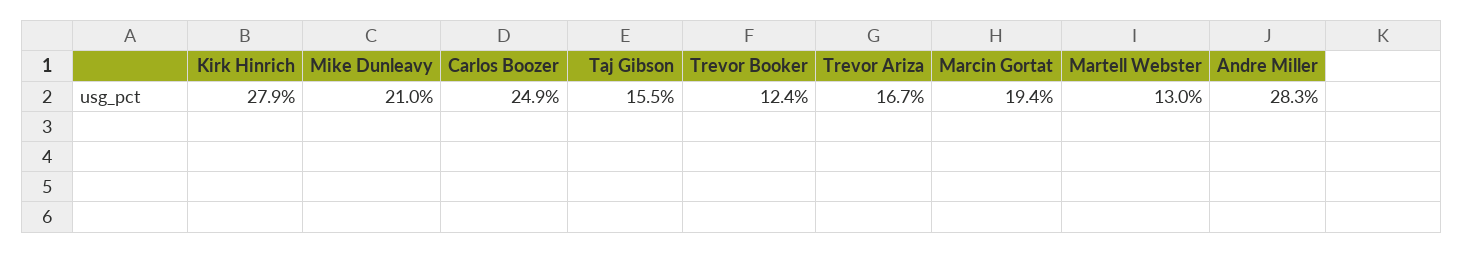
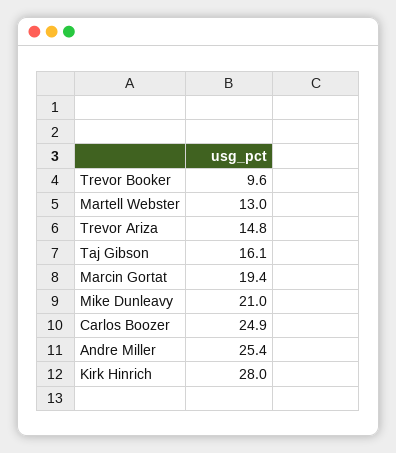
Kirk Hinrich: 27.9 -> 28
Taj Gibson: 15.5 -> 16.1
Trevor Booker: 12.4 -> 9.6
Trevor Ariza: 16.7 -> 14.8
Andre Miller: 28.3 -> 25.4

